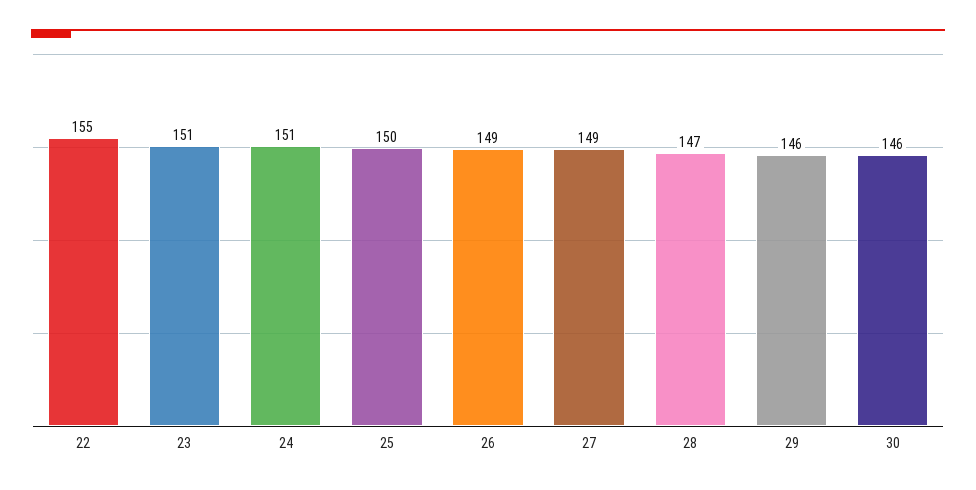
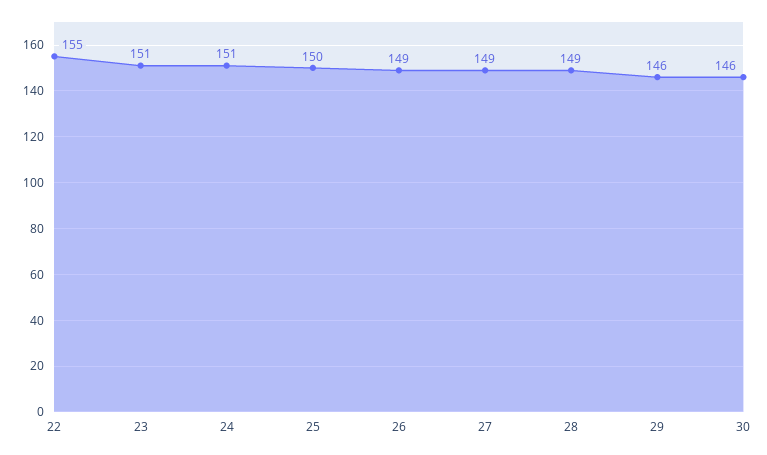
28: 147 -> 149

